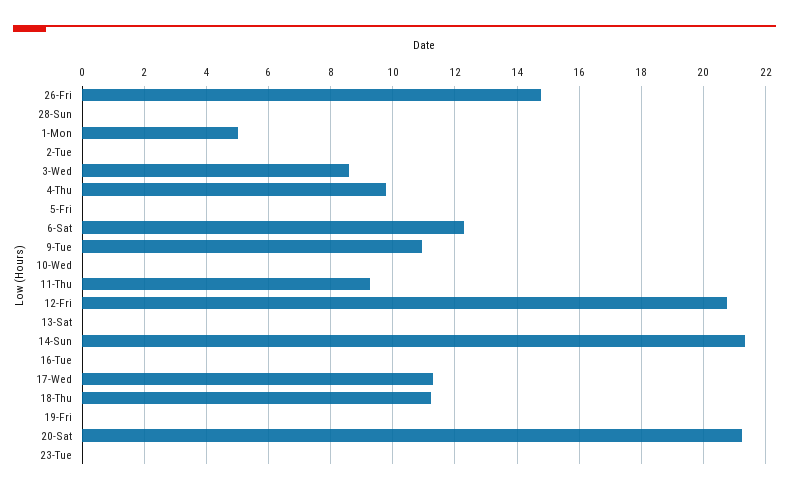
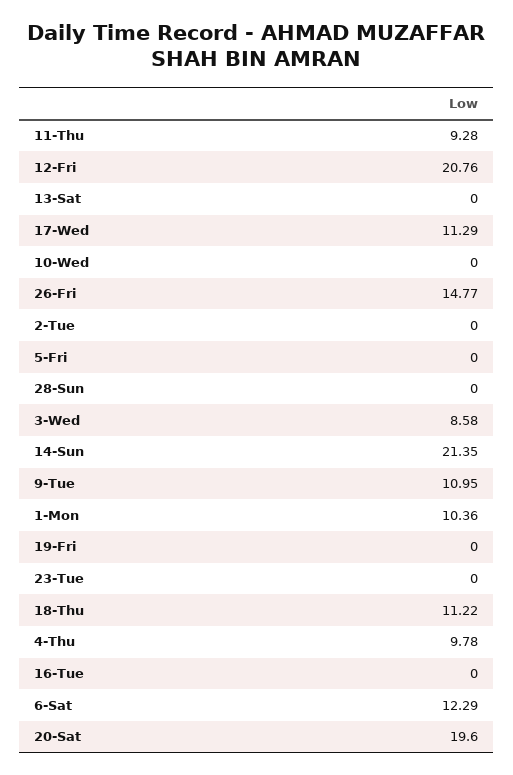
1-Mon: 5 -> 10.36
20-Sat: 21.2 -> 19.6

